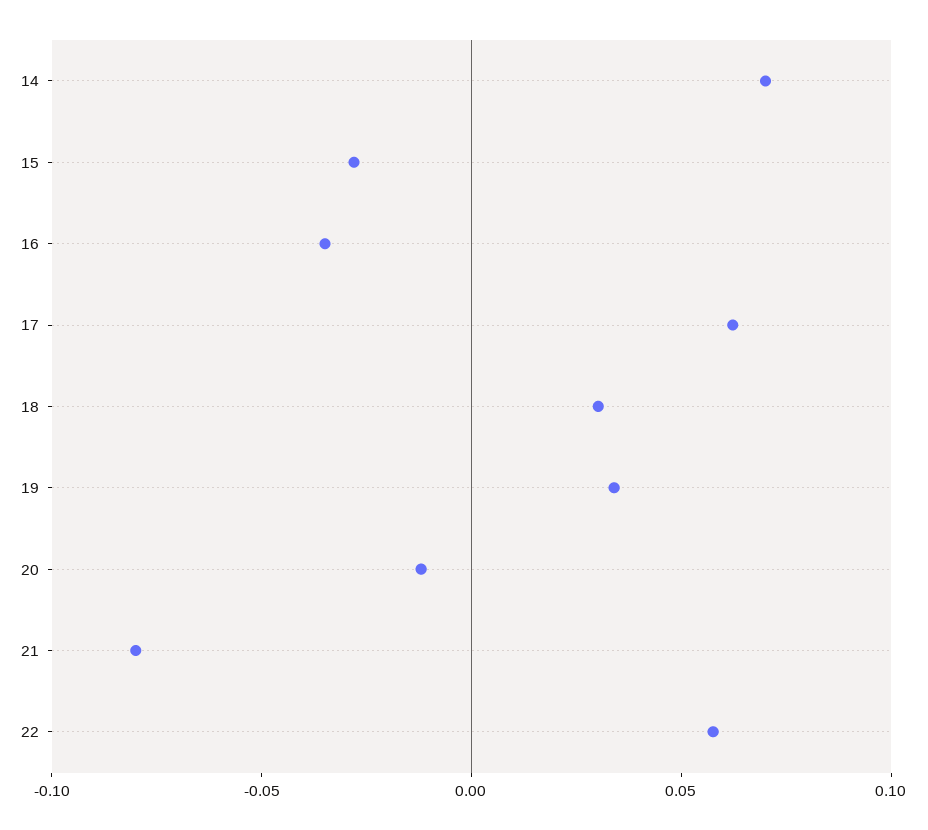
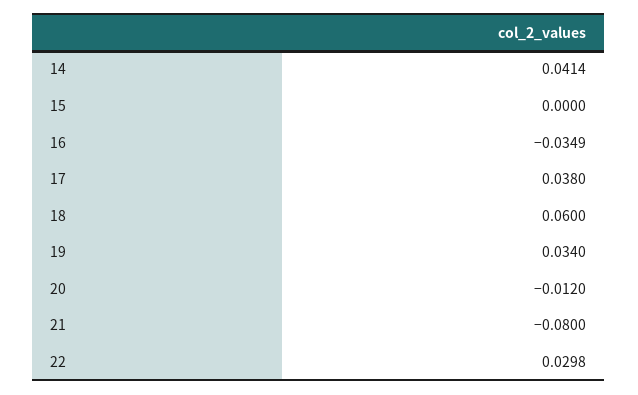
14: 0.07 -> 0.0414
15: -0.03 -> 0
17: 0.06 -> 0.038
18: 0.03 -> 0.06
22: 0.06 -> 0.0298

